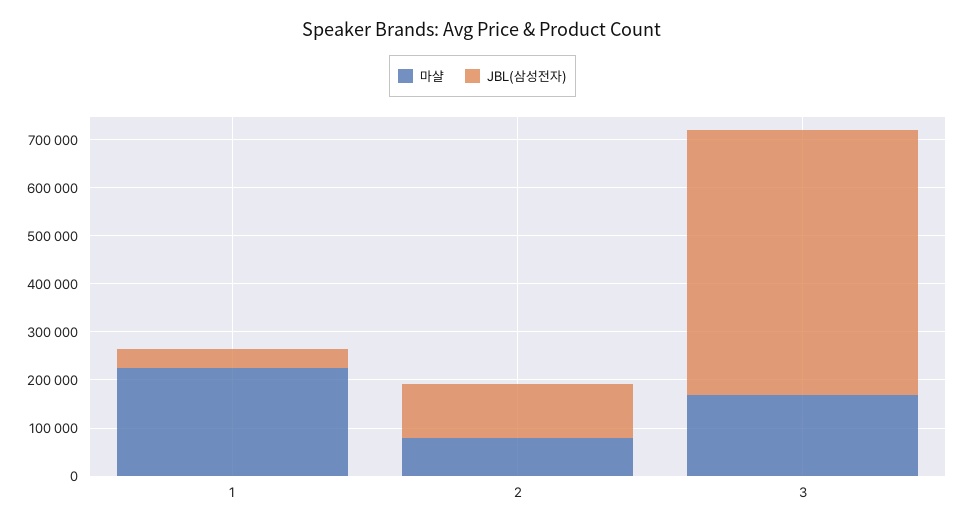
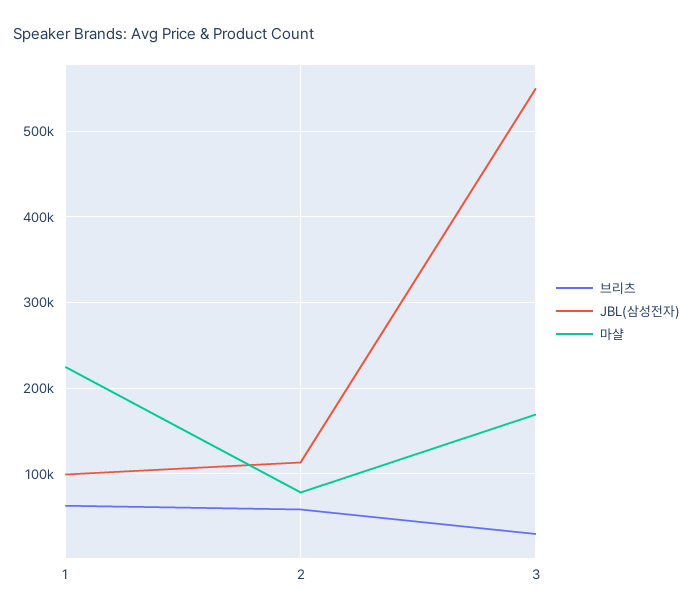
JBL(삼성전자), 1: 40000 -> 100000
브리츠, 1: none -> 60000
브리츠, 2: none -> 60000
브리츠, 3: none -> 30000

